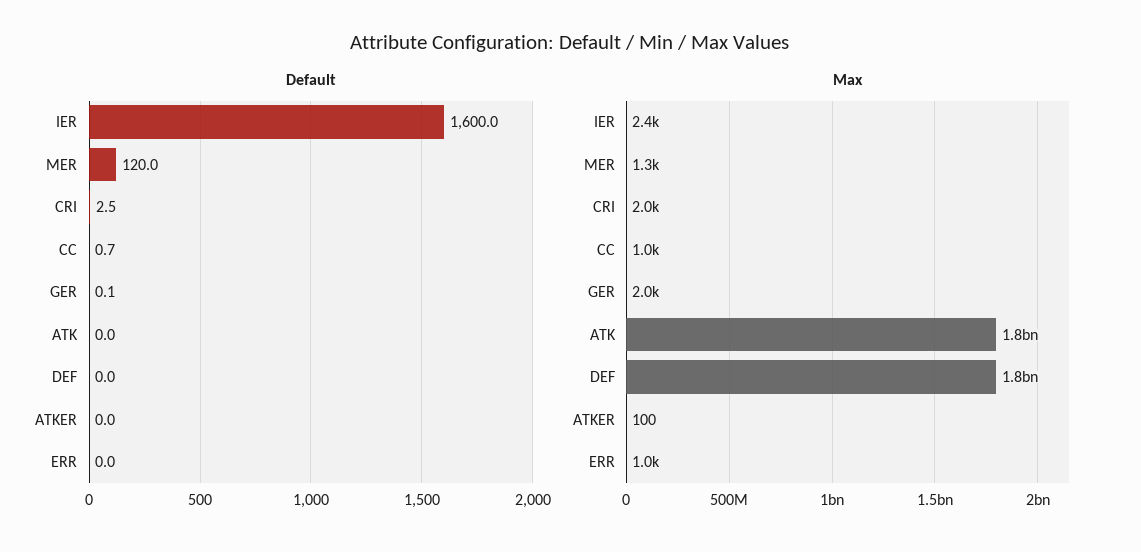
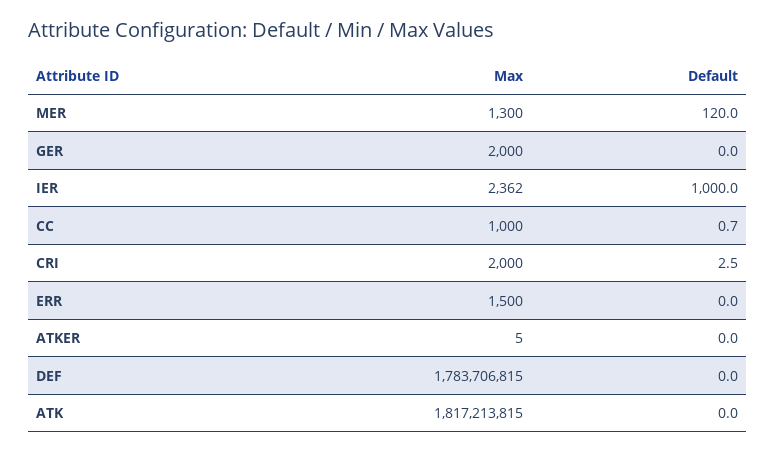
Default, IER: 1600 -> 1000
Default, GER: 0.1 -> 0
Max, ATKER: 100 -> 5
Max, ERR: 1000 -> 1500

